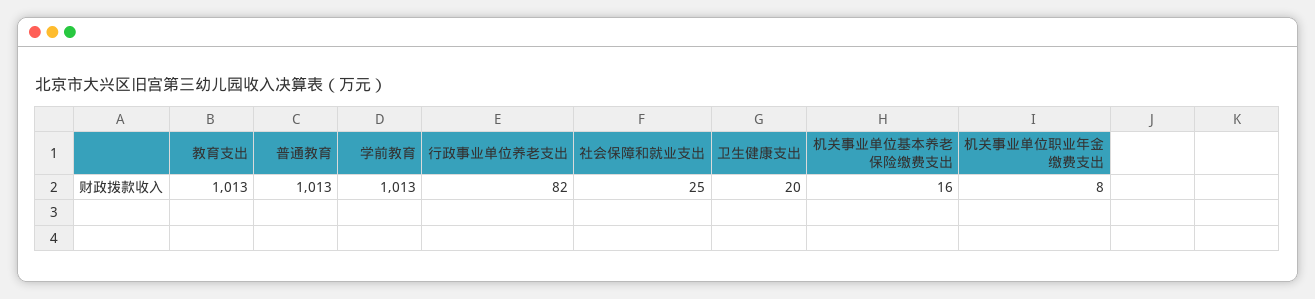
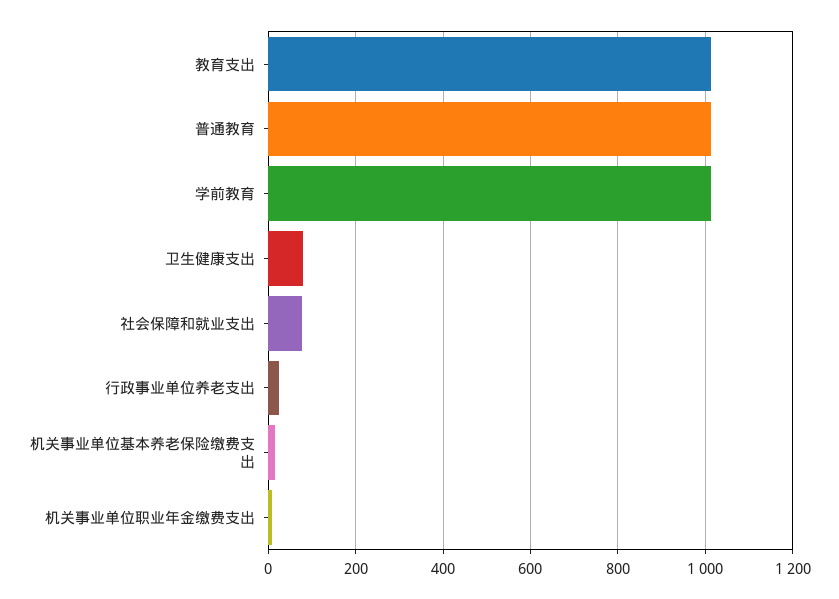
行政事业单位养老支出: 82 -> 20
社会保障和就业支出: 25 -> 80
卫生健康支出: 20 -> 80

